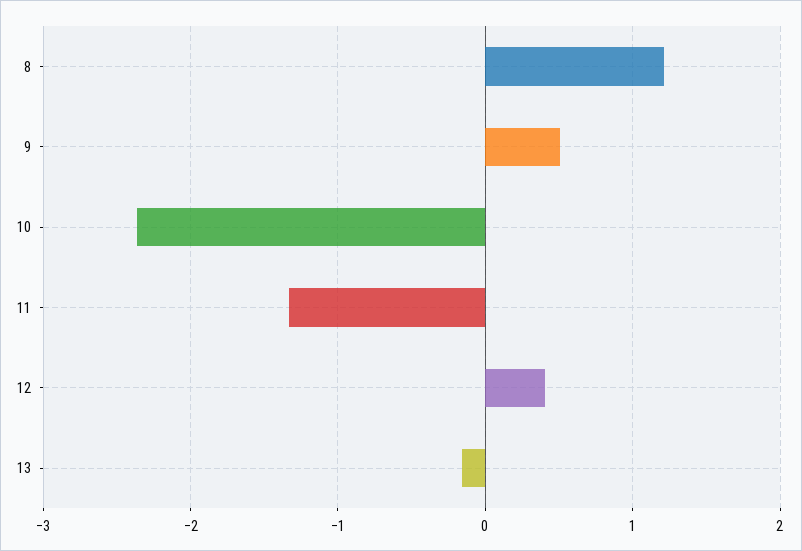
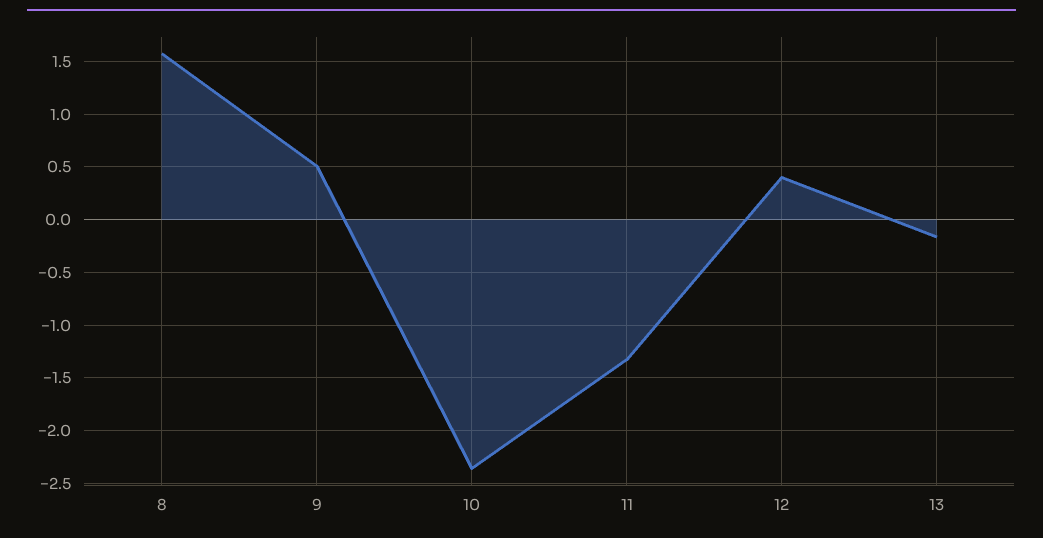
8: 1.2 -> 1.6

